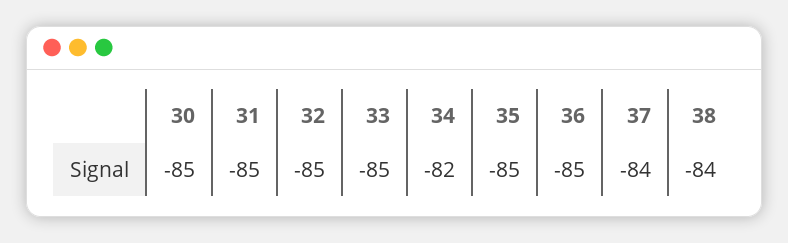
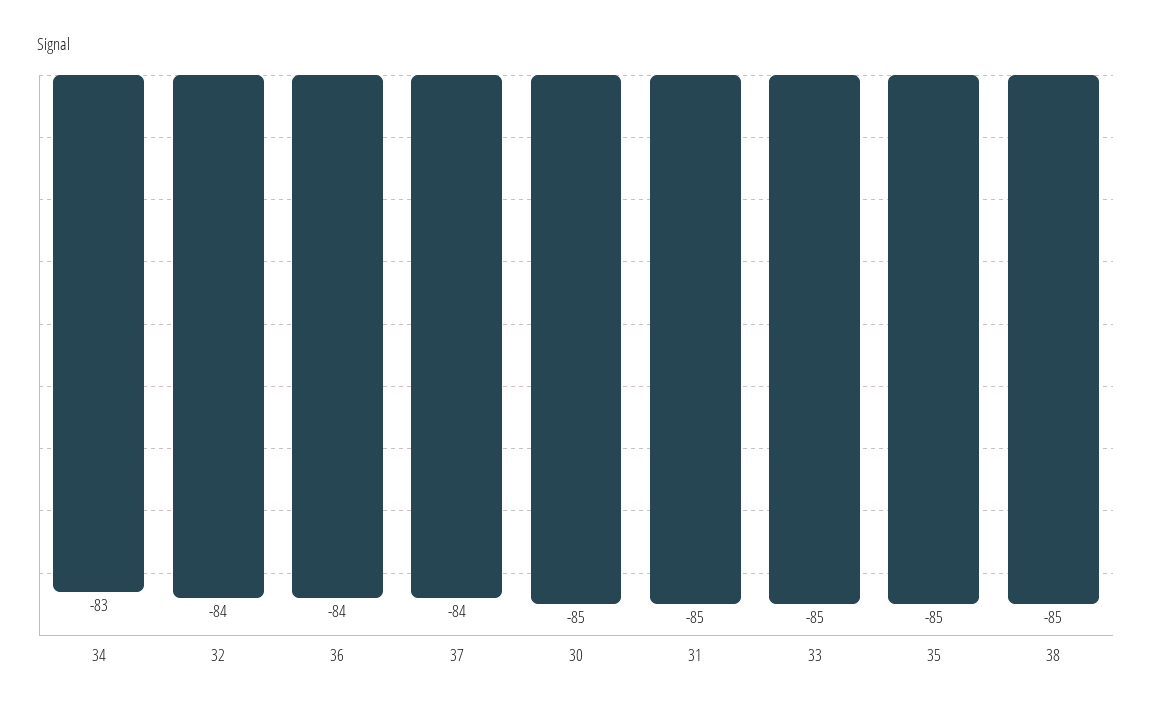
32: -85 -> -84
34: -82 -> -83
36: -85 -> -84
38: -84 -> -85

